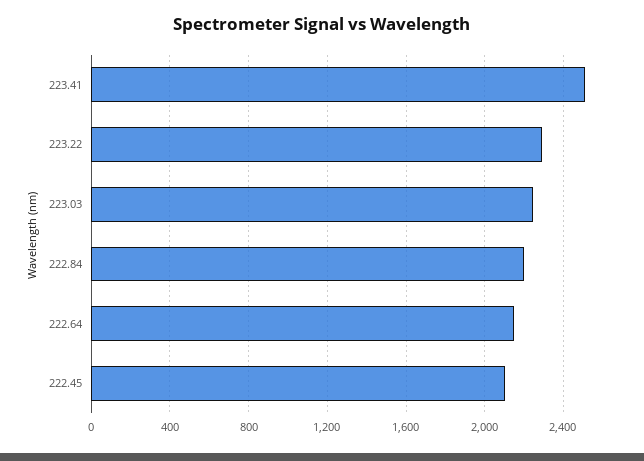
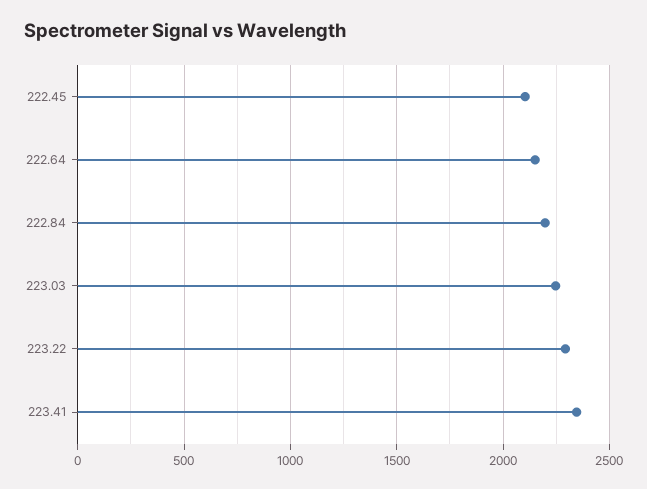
223.41: 2500 -> 2350

